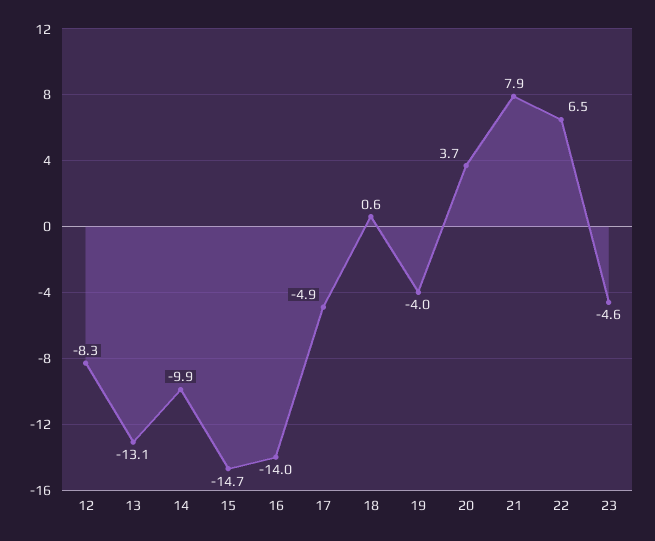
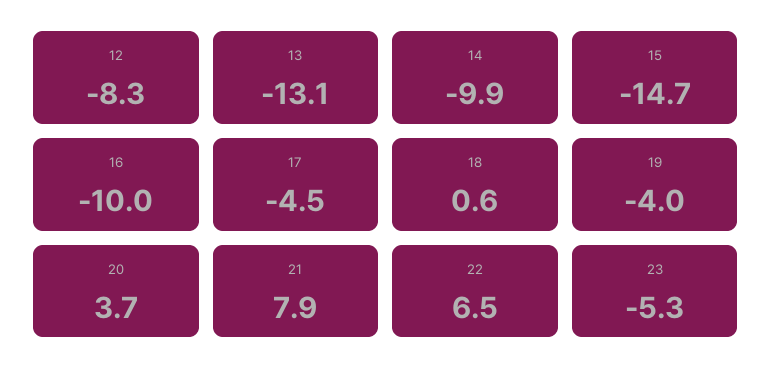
16: -14 -> -10
17: -4.9 -> -4.5
23: -4.6 -> -5.3

